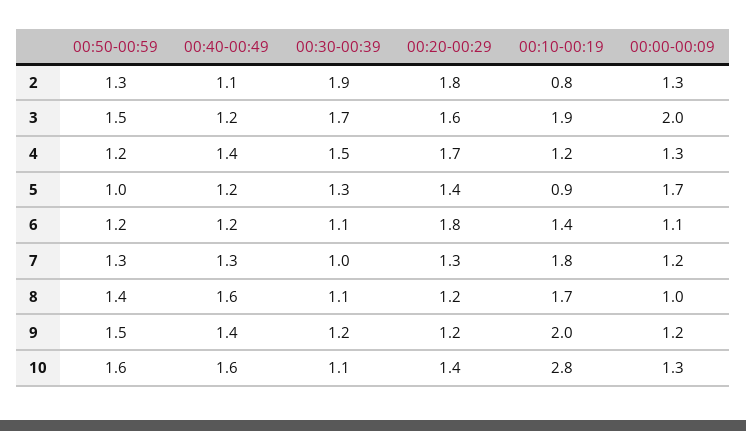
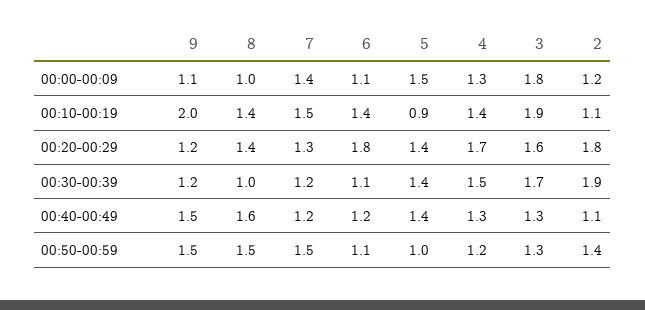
00:50-00:59, 2: 1.3 -> 1.4
00:10-00:19, 2: 0.8 -> 1.1
00:00-00:09, 2: 1.3 -> 1.2
00:50-00:59, 3: 1.5 -> 1.3
00:40-00:49, 3: 1.2 -> 1.3
00:00-00:09, 3: 2 -> 1.8
00:40-00:49, 4: 1.4 -> 1.3
00:10-00:19, 4: 1.2 -> 1.4
00:40-00:49, 5: 1.2 -> 1.4
00:30-00:39, 5: 1.3 -> 1.4
00:00-00:09, 5: 1.7 -> 1.5
00:50-00:59, 6: 1.2 -> 1.1
00:50-00:59, 7: 1.3 -> 1.5
00:40-00:49, 7: 1.3 -> 1.2
00:30-00:39, 7: 1 -> 1.2
00:10-00:19, 7: 1.8 -> 1.5
00:00-00:09, 7: 1.2 -> 1.4
00:50-00:59, 8: 1.4 -> 1.5
00:30-00:39, 8: 1.1 -> 1
00:20-00:29, 8: 1.2 -> 1.4
00:10-00:19, 8: 1.7 -> 1.4
00:40-00:49, 9: 1.4 -> 1.5
00:00-00:09, 9: 1.2 -> 1.1
00:50-00:59, 10: 1.6 -> none
00:40-00:49, 10: 1.6 -> none
00:30-00:39, 10: 1.1 -> none
00:20-00:29, 10: 1.4 -> none
00:10-00:19, 10: 2.8 -> none
00:00-00:09, 10: 1.3 -> none

